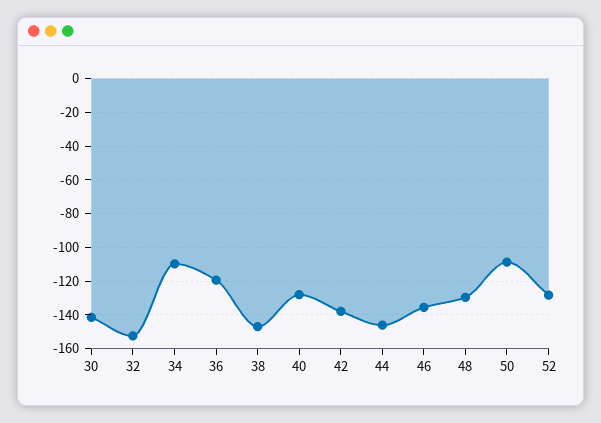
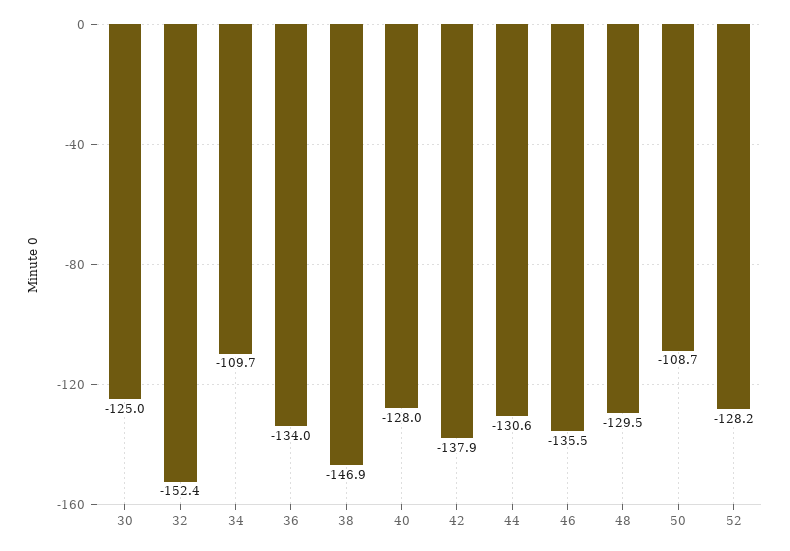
30: -140 -> -125
36: -120 -> -134
44: -145 -> -130.6

